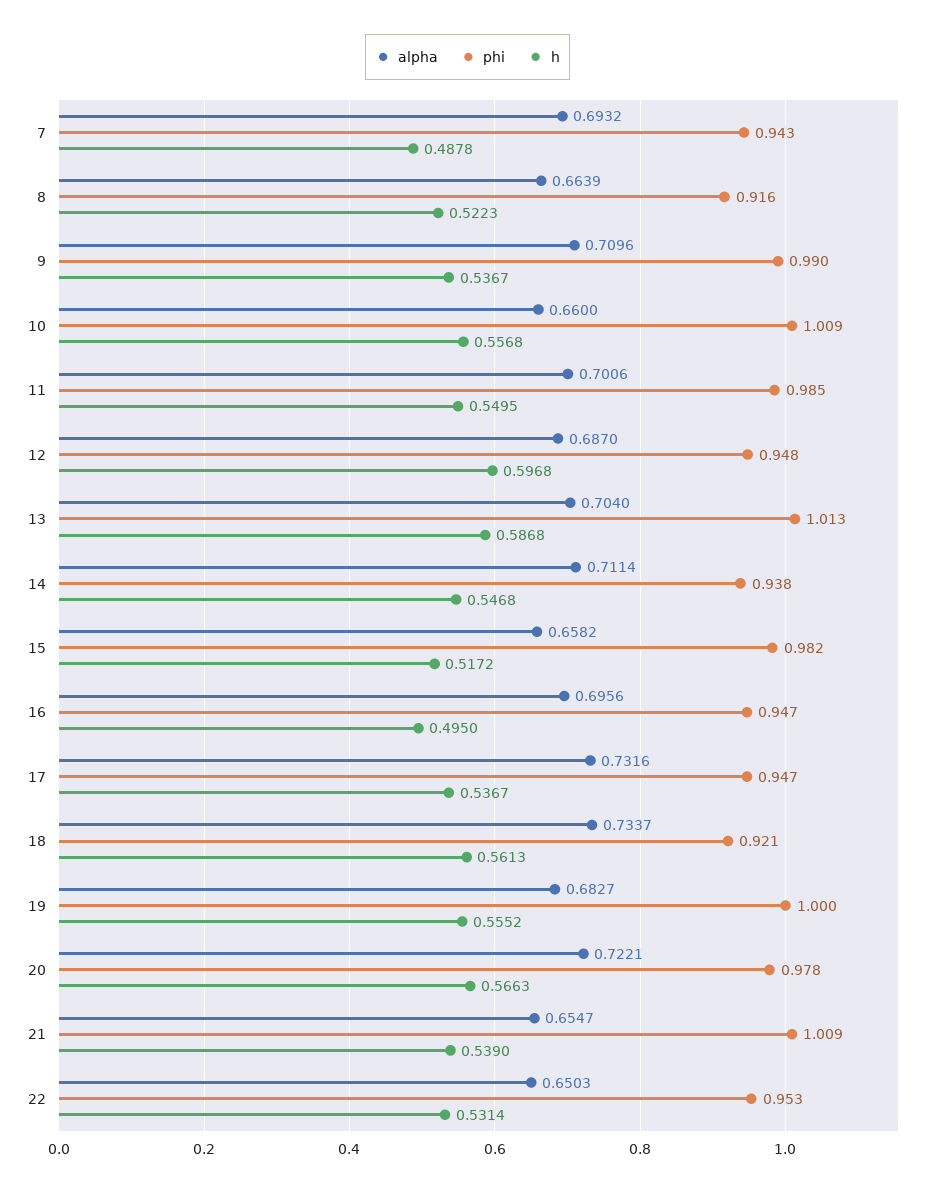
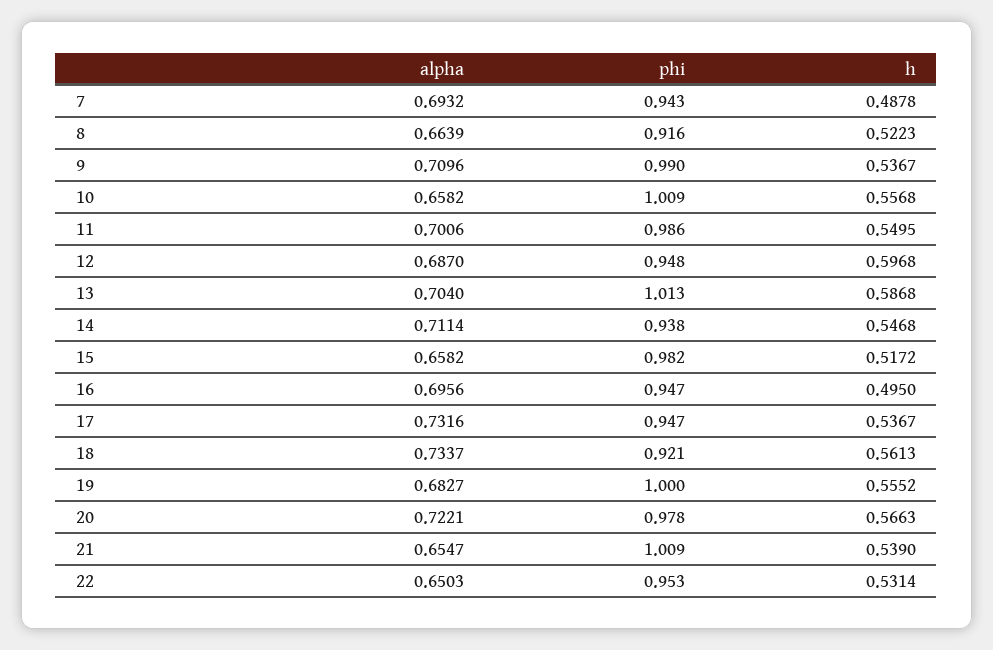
alpha, 10: 0.66 -> 0.6582
phi, 11: 0.985 -> 0.986

